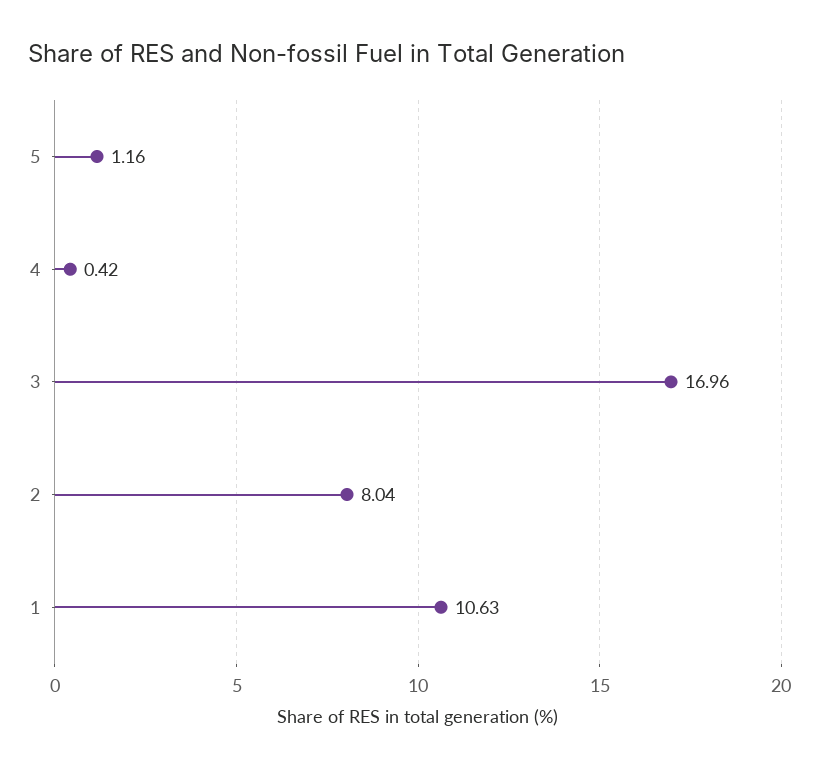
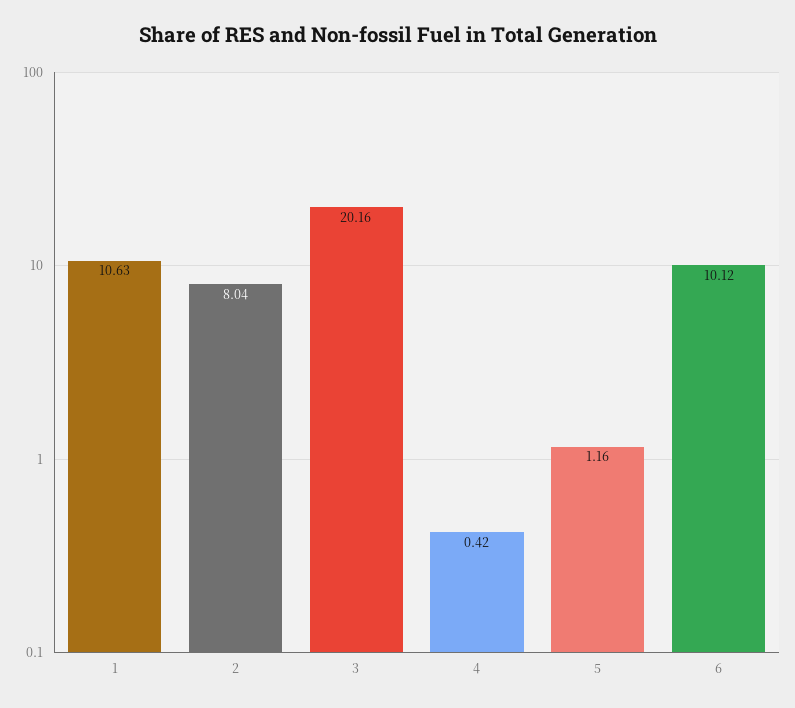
3: 16.96 -> 20.16
6: none -> 10.12

